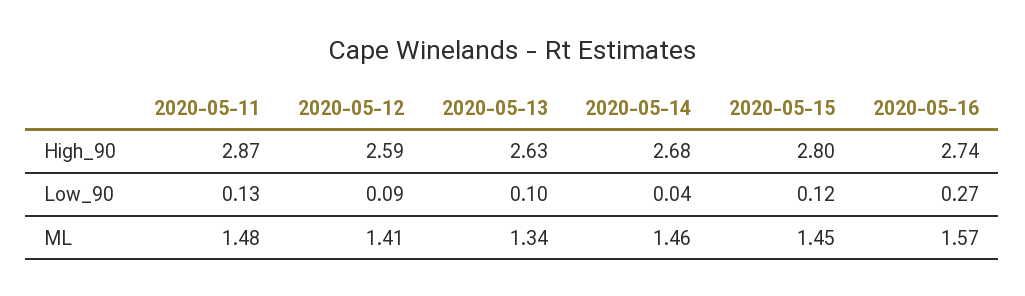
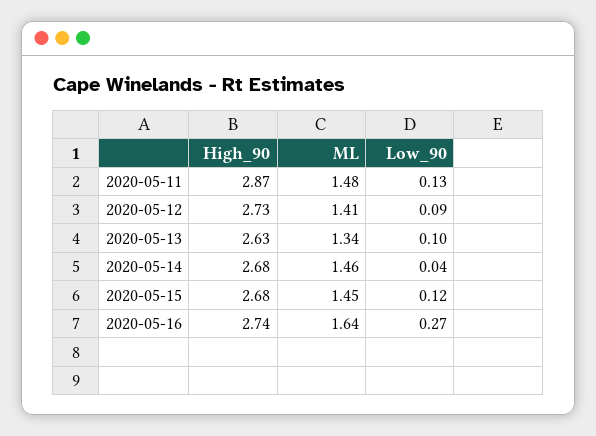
2020-05-12, High_90: 2.59 -> 2.73
2020-05-15, High_90: 2.8 -> 2.68
2020-05-16, ML: 1.57 -> 1.64

